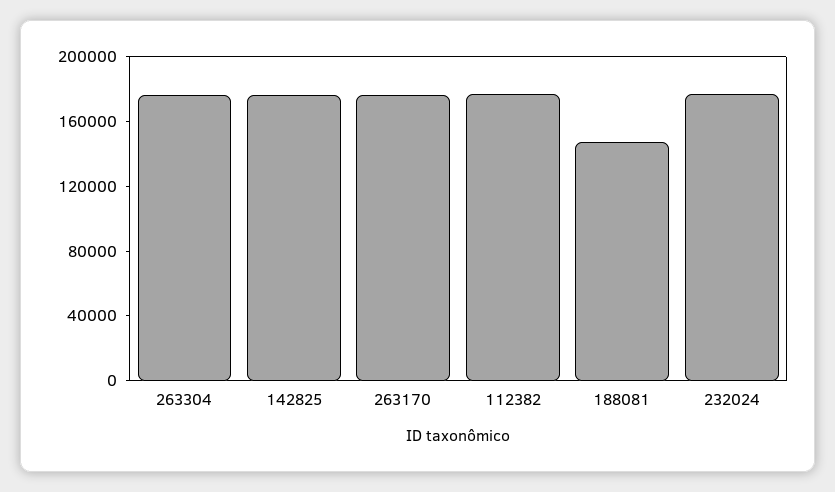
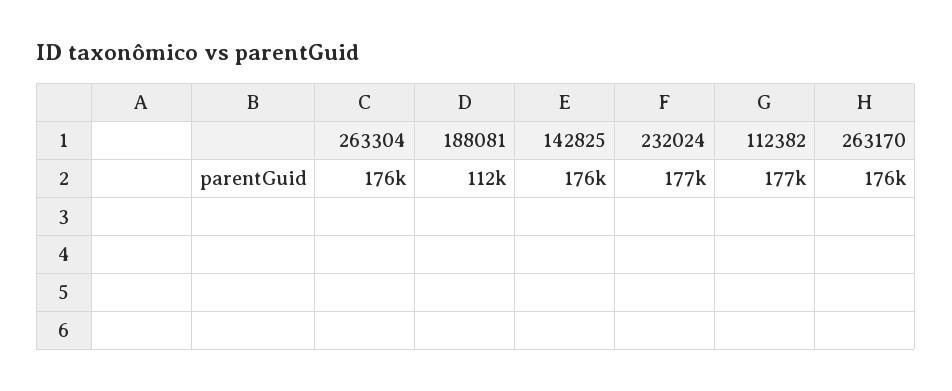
188081: 150000 -> 112000

